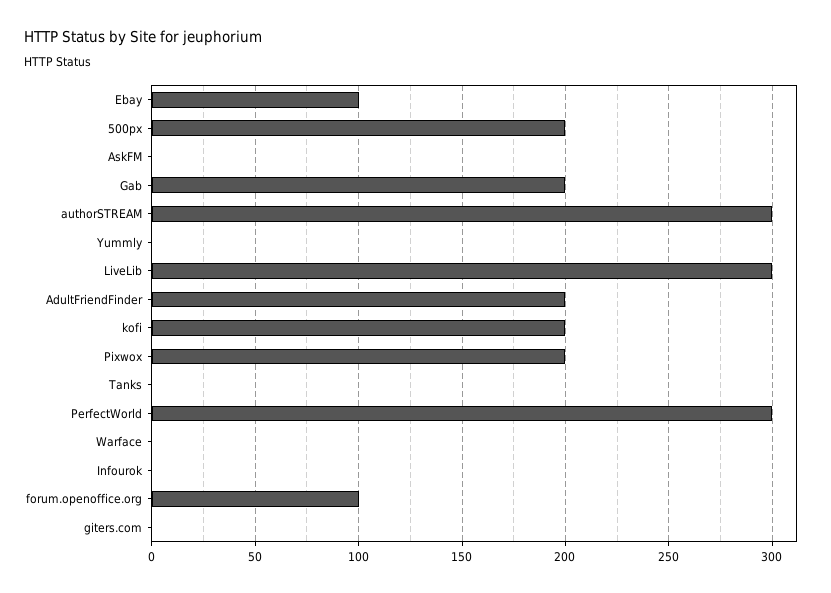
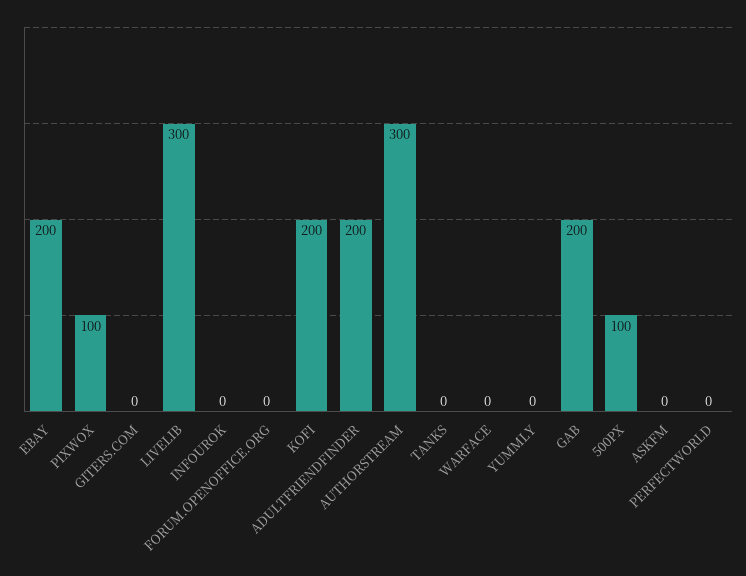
Ebay: 100 -> 200
500px: 200 -> 100
Pixwox: 200 -> 100
PerfectWorld: 300 -> 0
forum.openoffice.org: 100 -> 0

